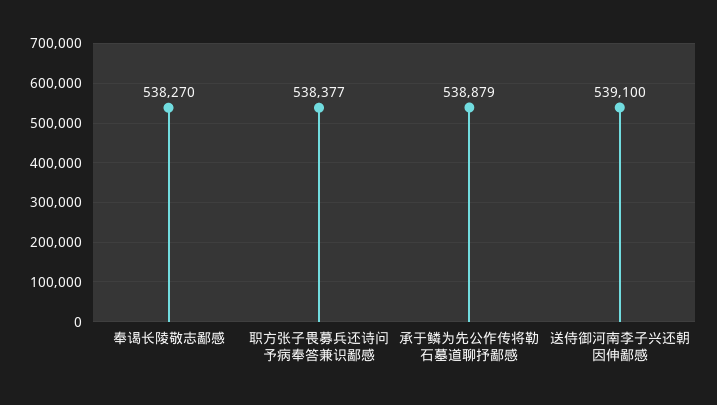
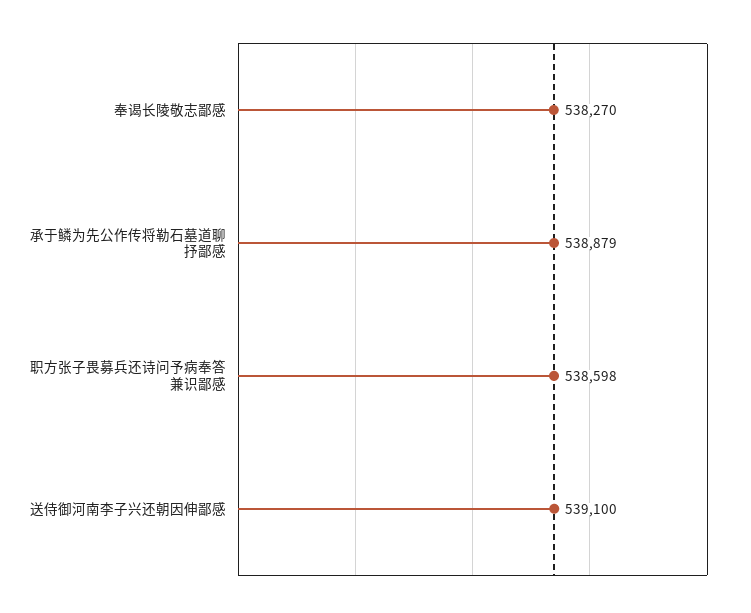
职方张子畏募兵还诗问予病奉答兼识鄙感: 538377 -> 538598

